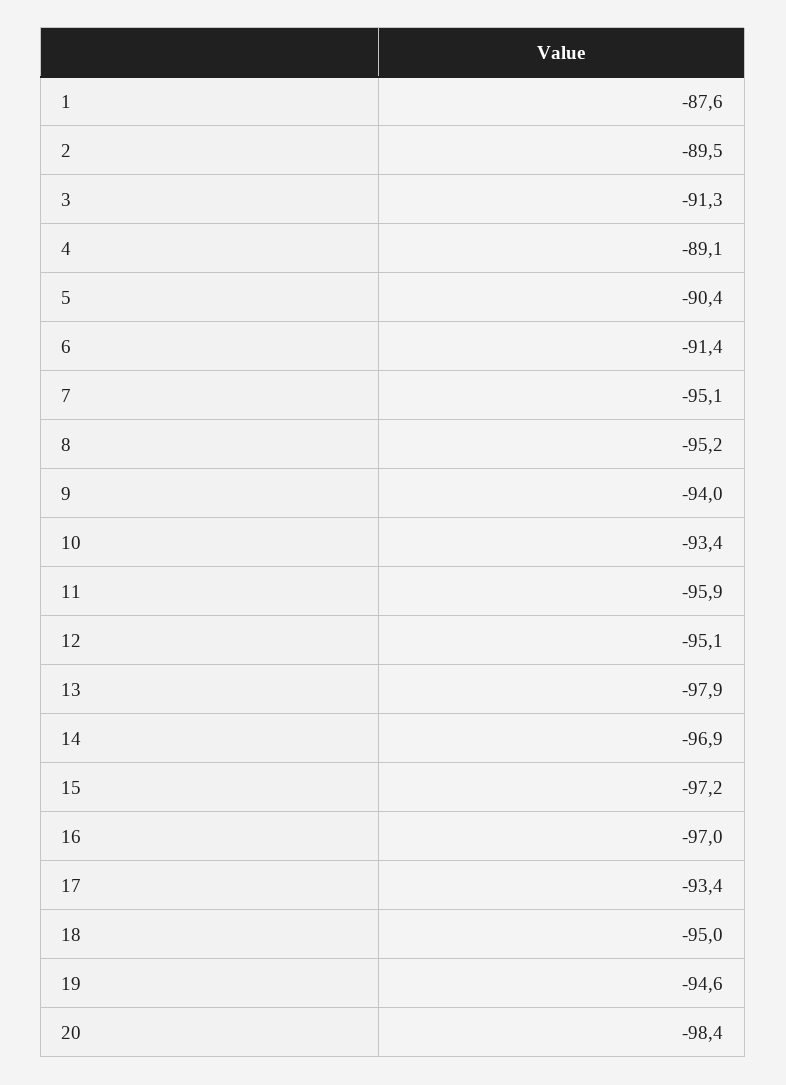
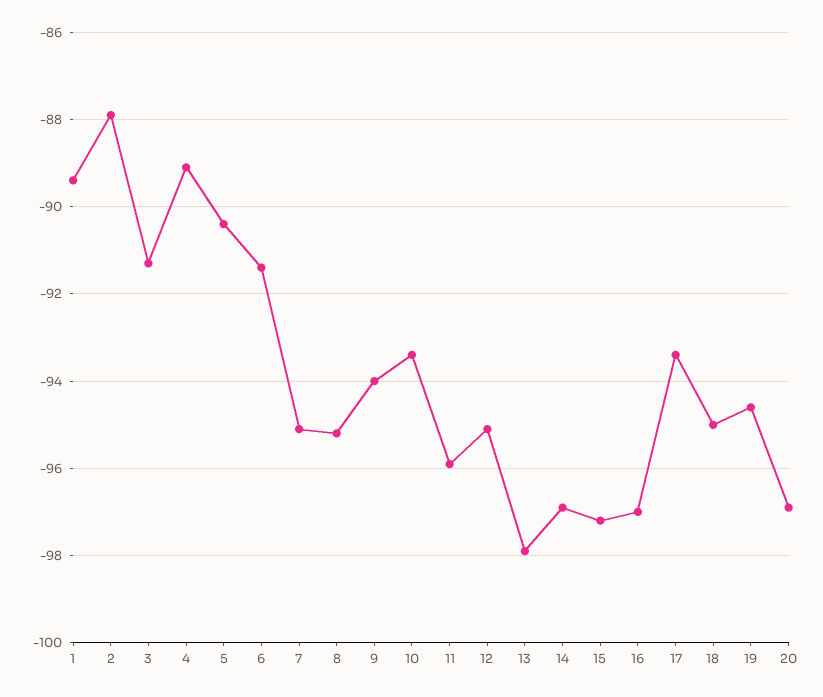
1: -87.6 -> -89.5
2: -89.5 -> -88
20: -98.4 -> -97

